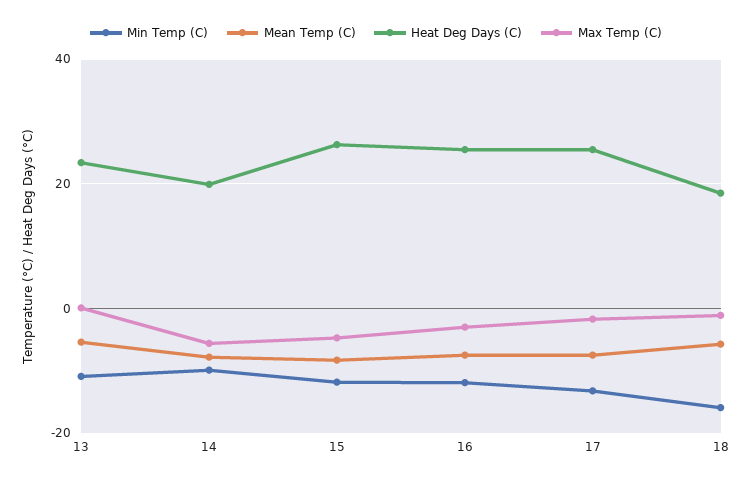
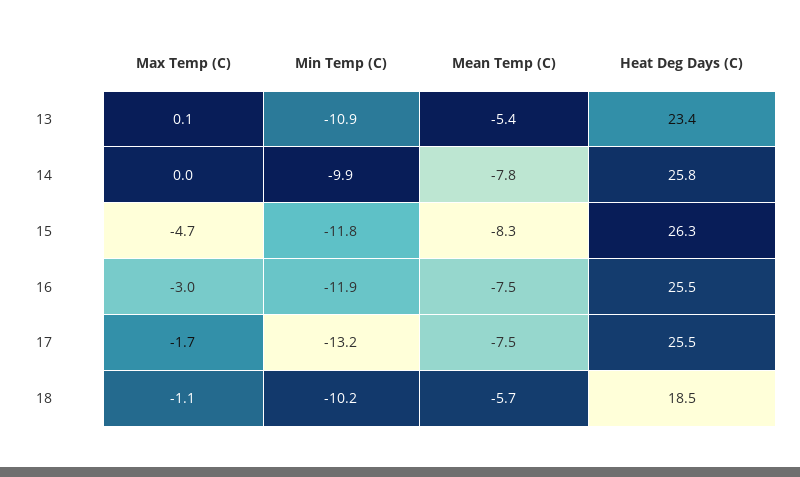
Heat Deg Days (C), 14: 20 -> 25.8
Max Temp (C), 14: -6 -> 0
Min Temp (C), 18: -16 -> -10.2

